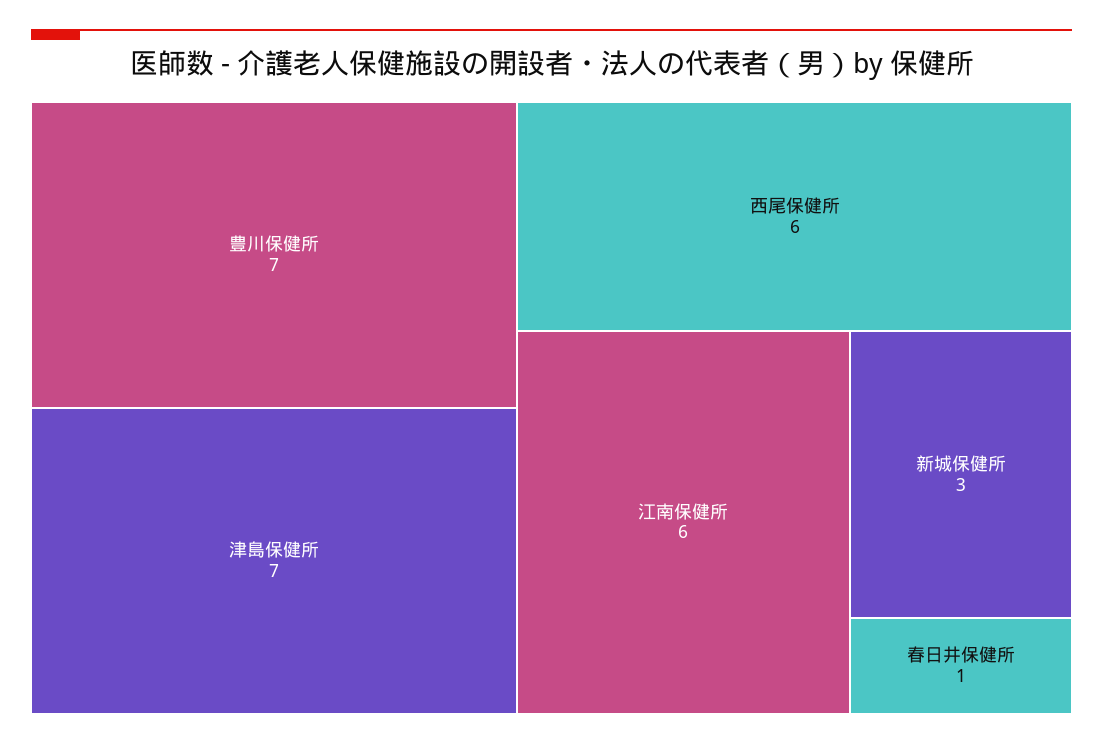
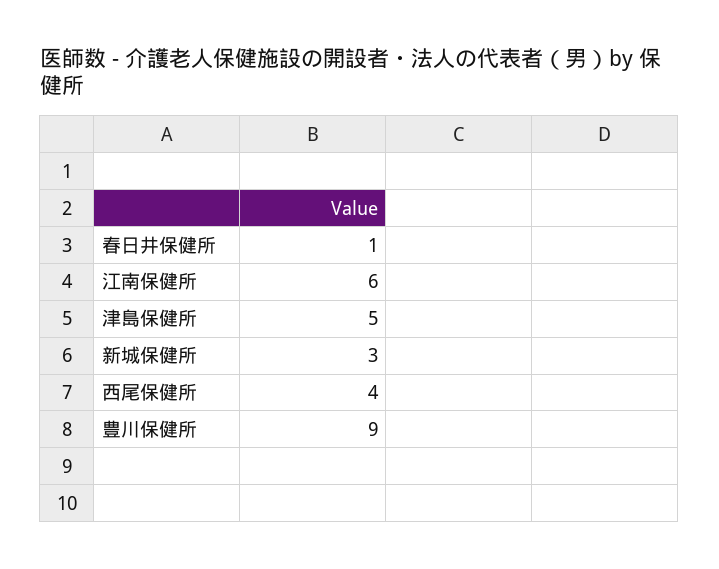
豊川保健所: 7 -> 9
津島保健所: 7 -> 5
西尾保健所: 6 -> 4

